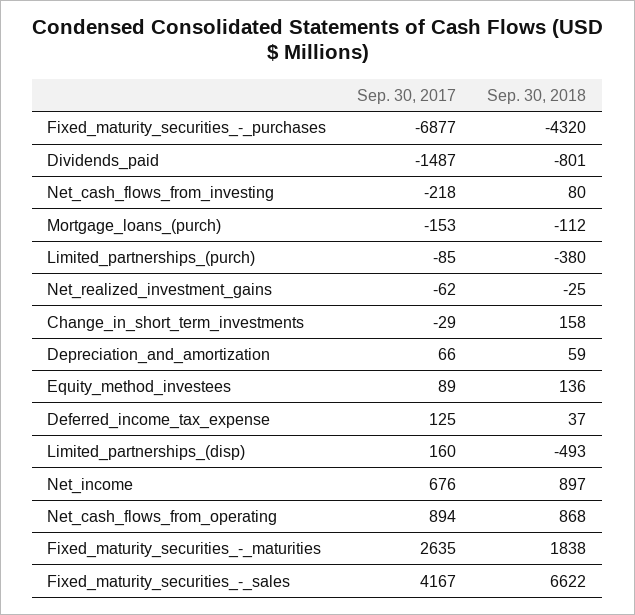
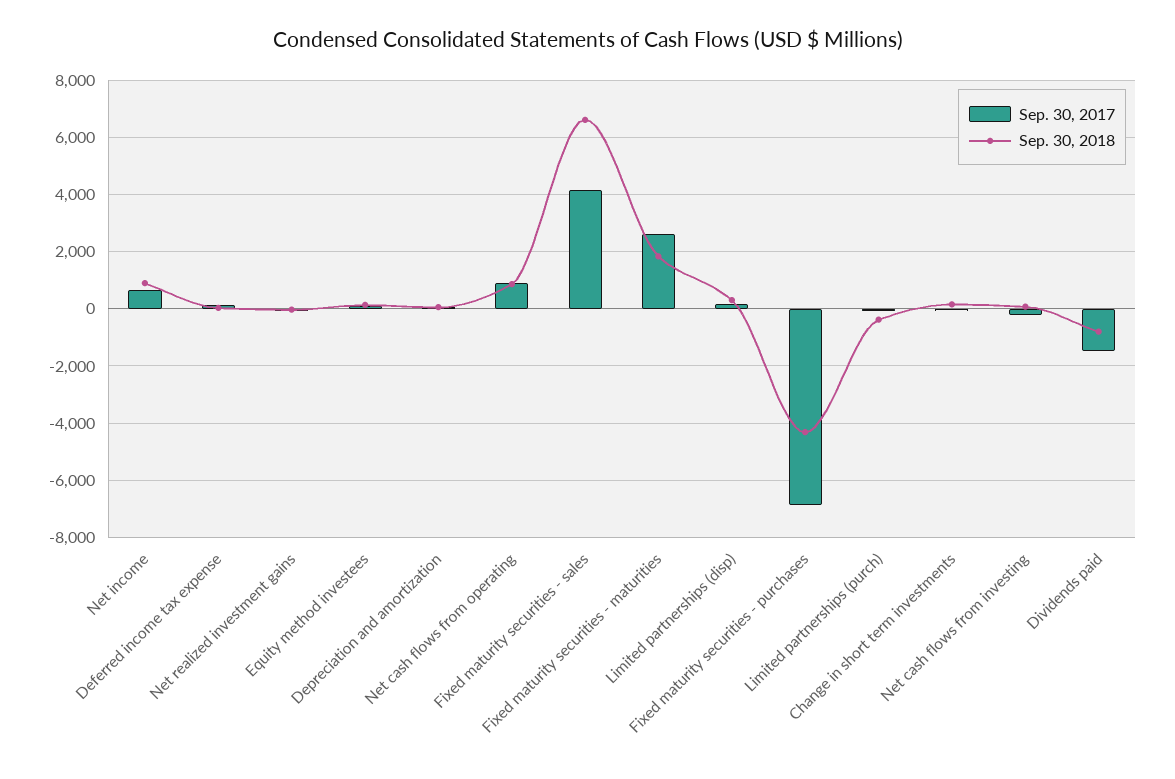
Sep. 30, 2017, Mortgage_loans_(purch): -153 -> none
Sep. 30, 2018, Mortgage_loans_(purch): -112 -> none
Sep. 30, 2018, Limited_partnerships_(disp): -493 -> 250

